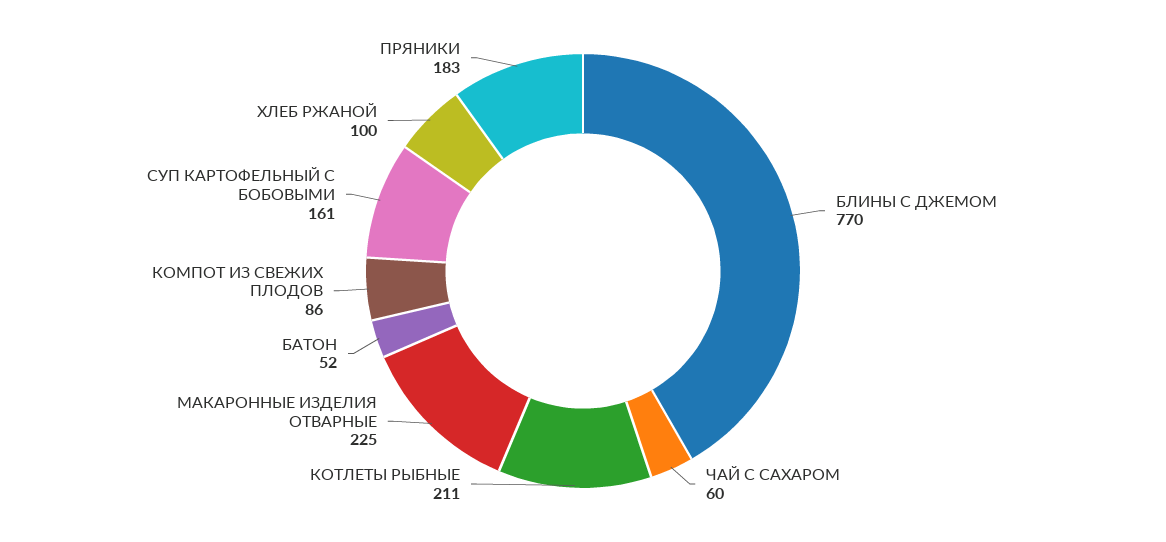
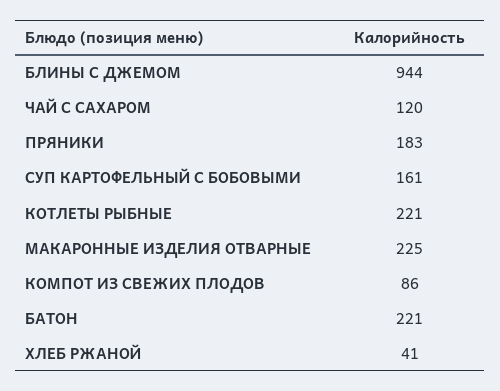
БЛИНЫ С ДЖЕМОМ: 770 -> 944
ЧАЙ С САХАРОМ: 60 -> 120
КОТЛЕТЫ РЫБНЫЕ: 211 -> 221
БАТОН: 52 -> 221
ХЛЕБ РЖАНОЙ: 100 -> 41

